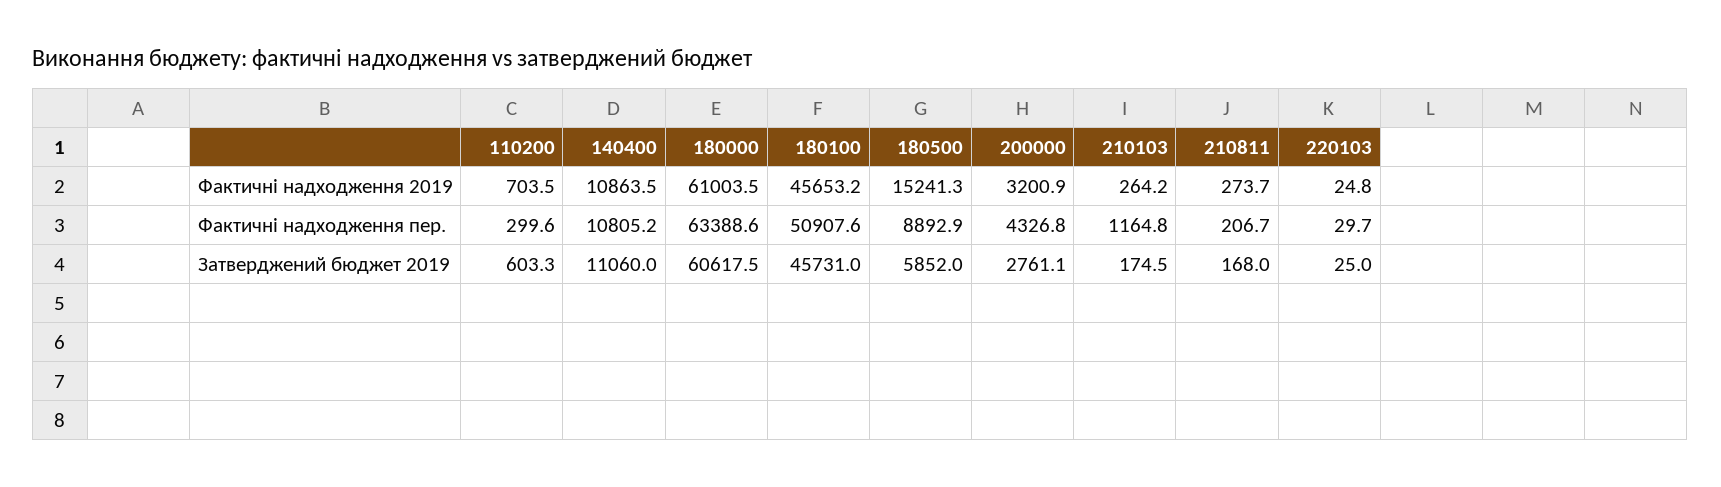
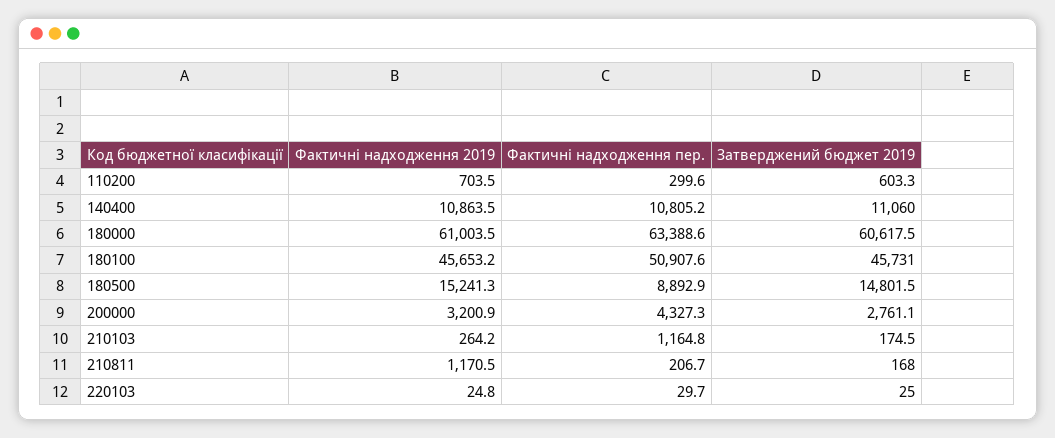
210811, Фактичні надходження 2019: 273.7 -> 1170.5
200000, Фактичні надходження пер.: 4326.8 -> 4327.3
180500, Затверджений бюджет 2019: 5852 -> 14801.5

